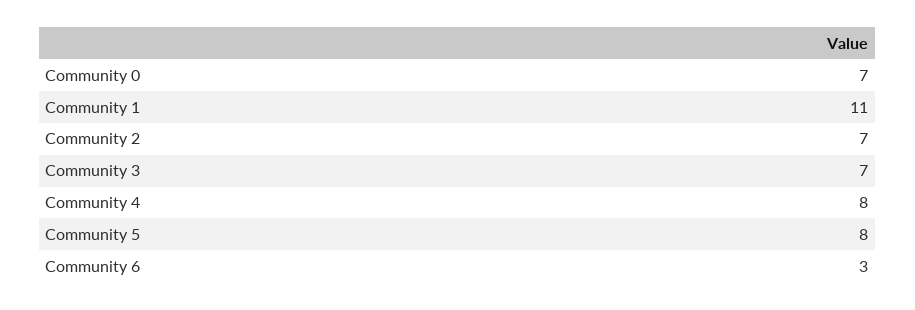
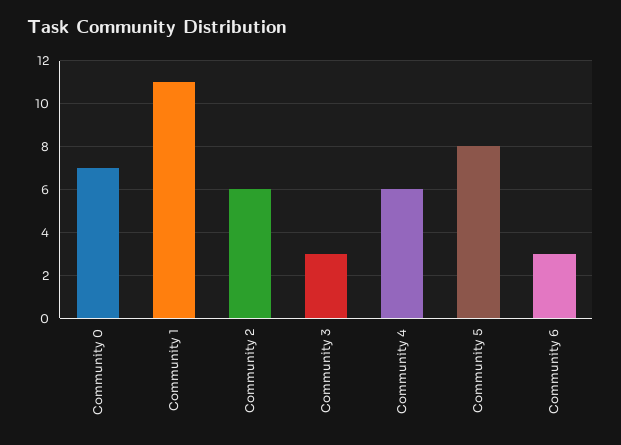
Community 2: 7 -> 6
Community 3: 7 -> 3
Community 4: 8 -> 6

